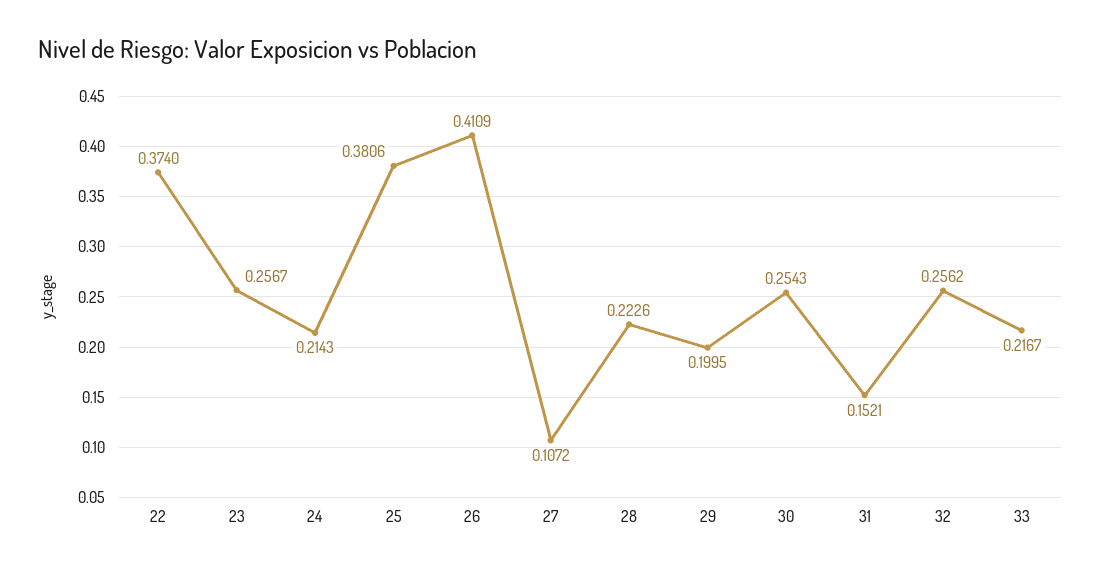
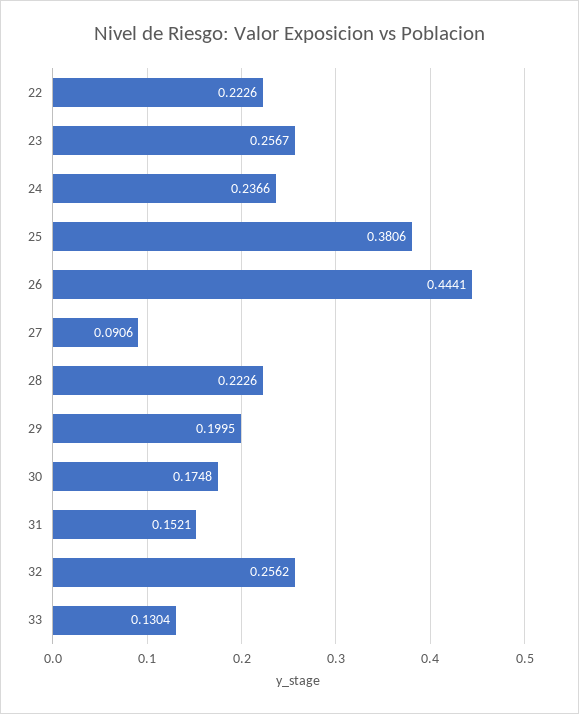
22: 0.374 -> 0.2226
24: 0.2143 -> 0.2366
26: 0.4109 -> 0.4441
27: 0.1072 -> 0.0906
30: 0.2543 -> 0.1748
33: 0.2167 -> 0.1304

